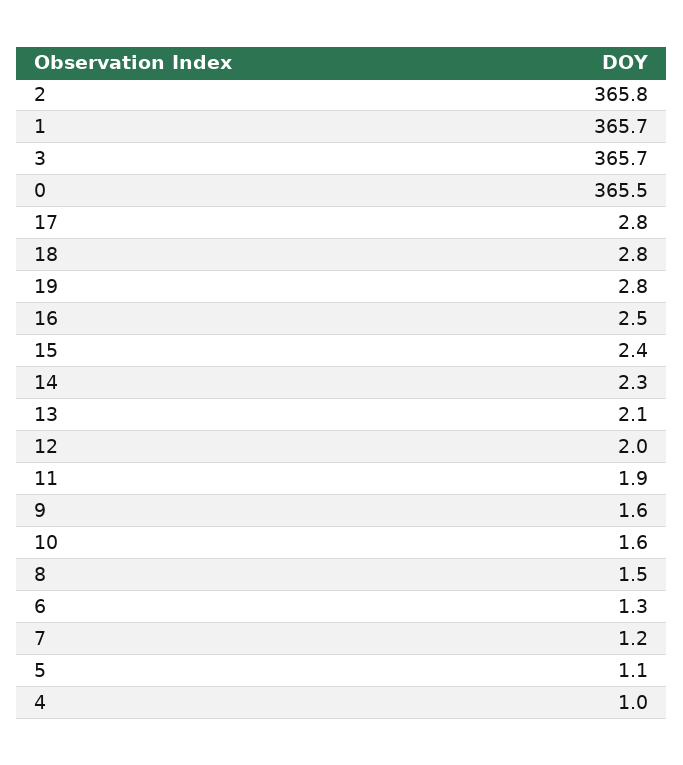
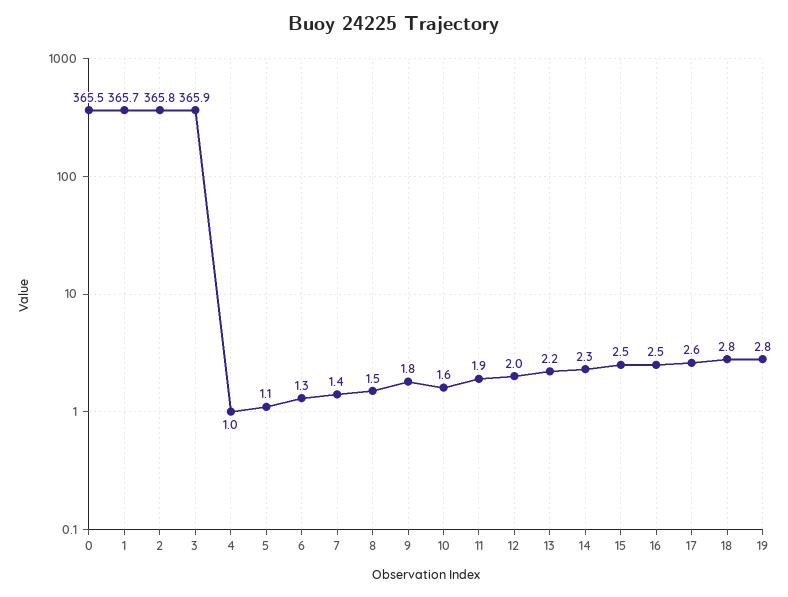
3: 365.7 -> 365.9
17: 2.8 -> 2.6
15: 2.4 -> 2.5
13: 2.1 -> 2.2
9: 1.6 -> 1.8
7: 1.2 -> 1.4

